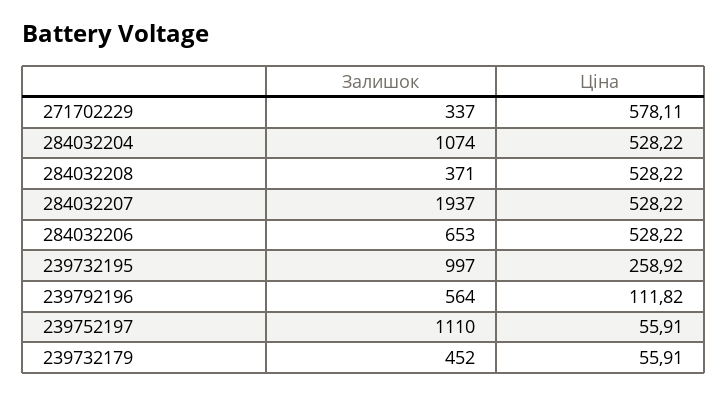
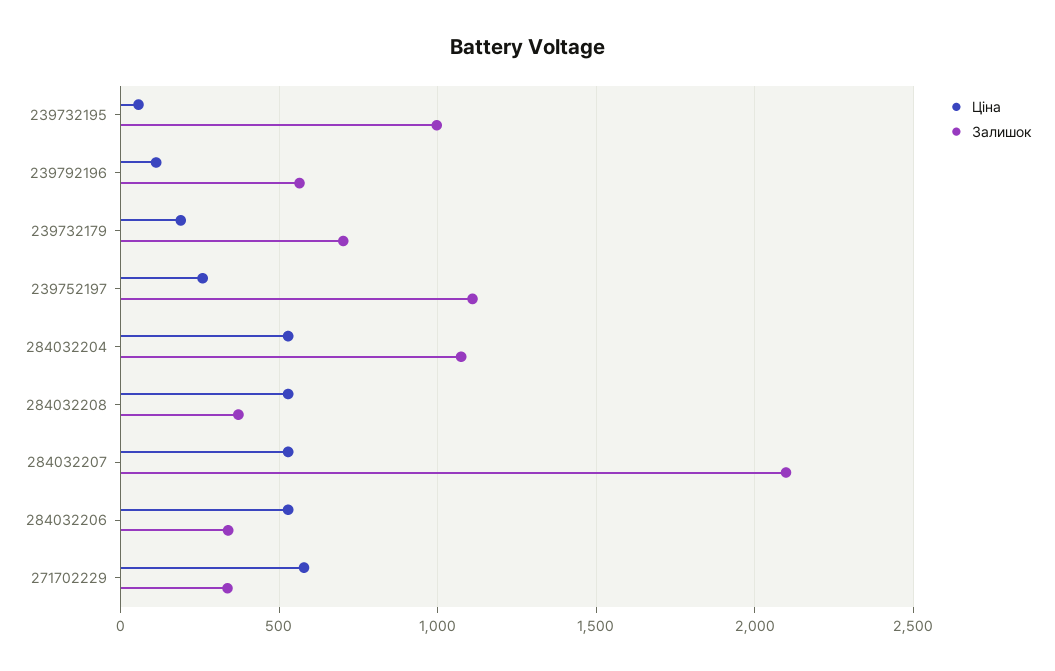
Залишок, 284032207: 1937 -> 2100
Залишок, 284032206: 653 -> 350
Ціна, 239732195: 258.92 -> 50
Ціна, 239752197: 55.91 -> 250
Залишок, 239732179: 452 -> 700
Ціна, 239732179: 55.91 -> 200

